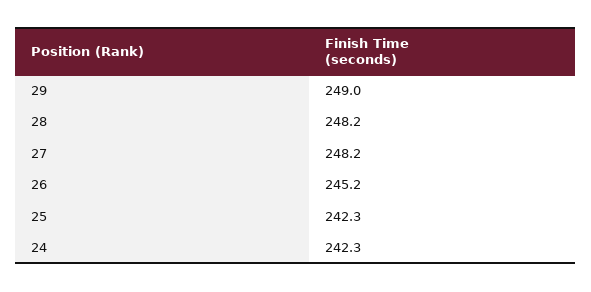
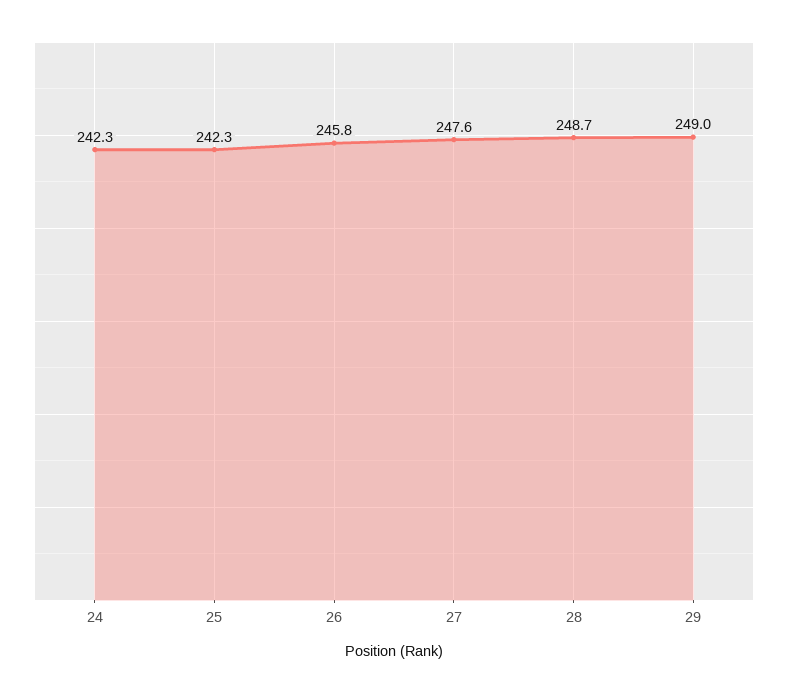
28: 248.2 -> 248.7
27: 248.2 -> 247.6
26: 245.2 -> 245.8

